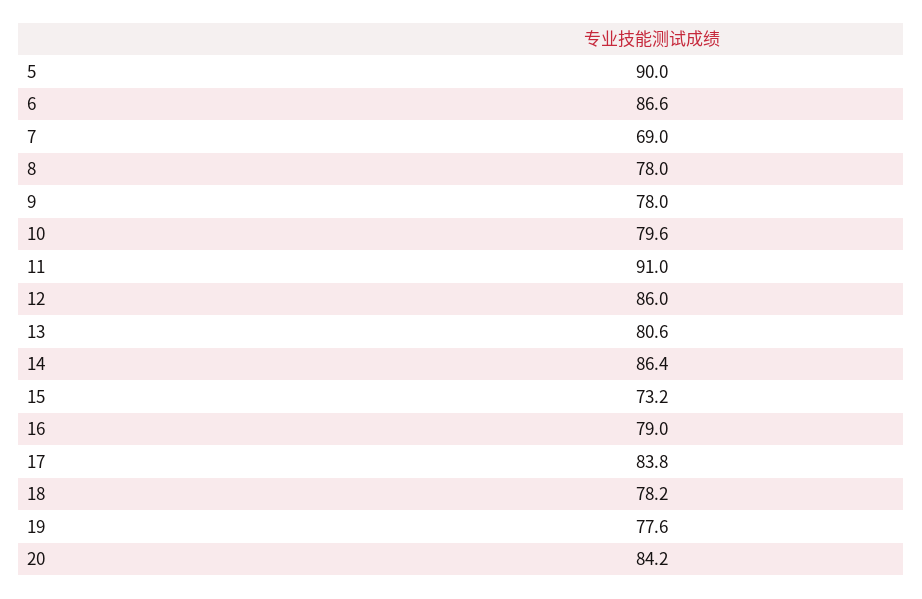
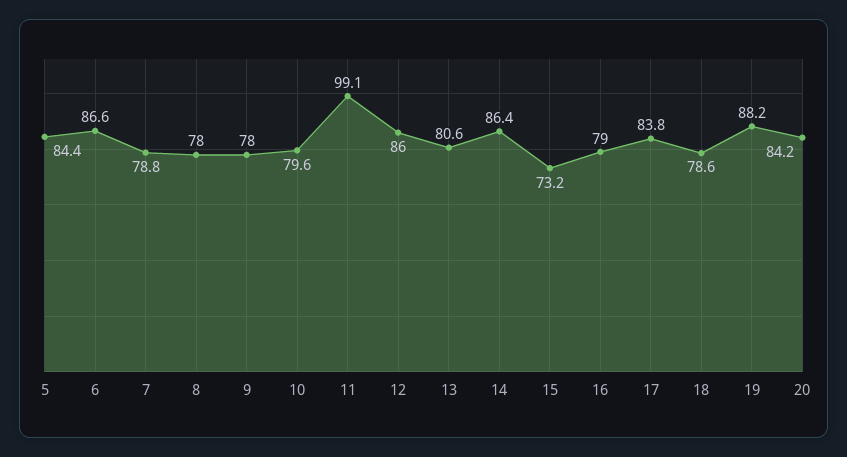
5: 90 -> 84.4
7: 69 -> 78.8
11: 91 -> 99.1
18: 78.2 -> 78.6
19: 77.6 -> 88.2

